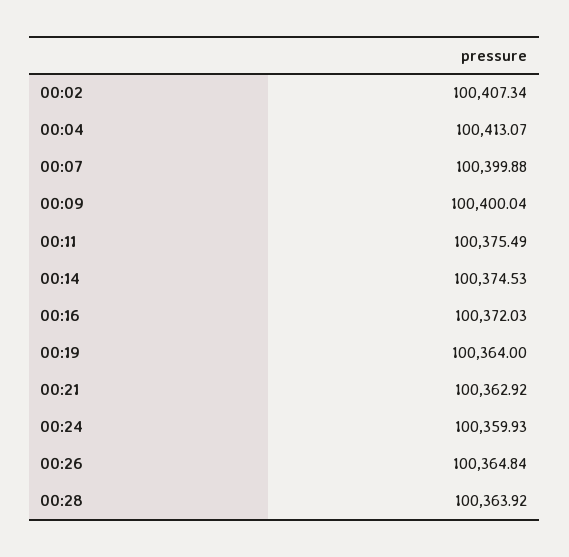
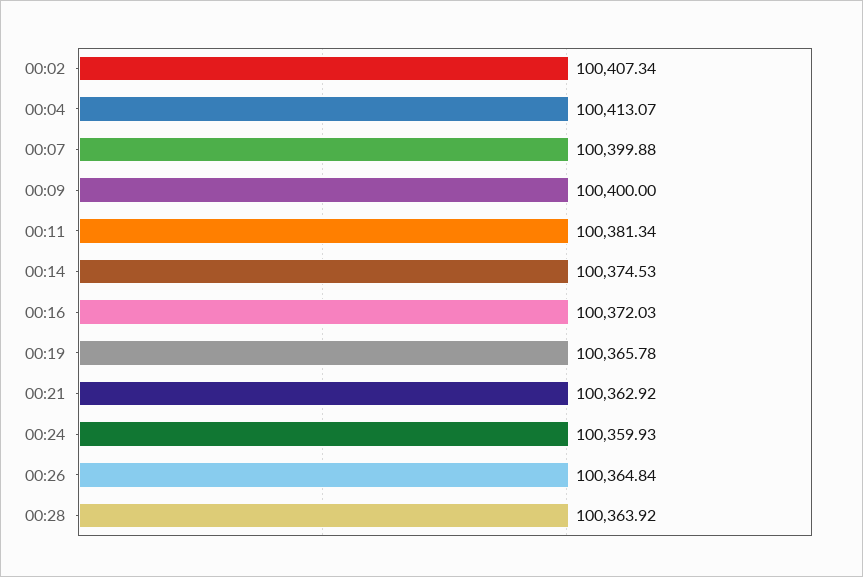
00:09: 100400.04 -> 100400
00:11: 100375.49 -> 100381.34
00:19: 100364 -> 100365.78

